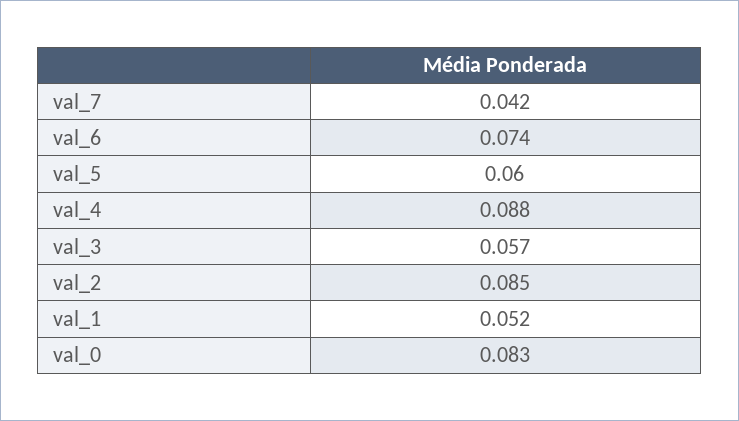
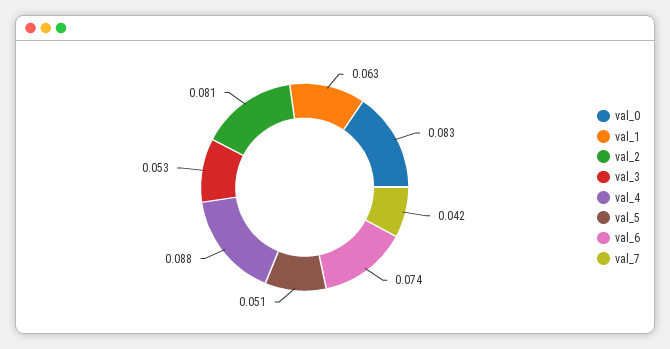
val_5: 0.06 -> 0.051
val_3: 0.057 -> 0.053
val_2: 0.085 -> 0.081
val_1: 0.052 -> 0.063

